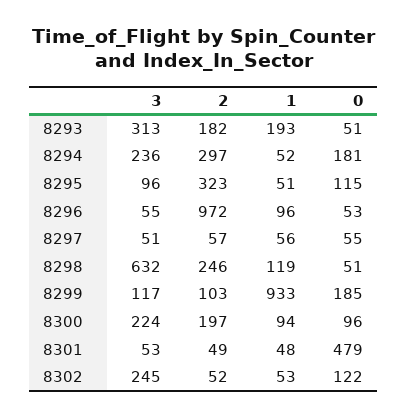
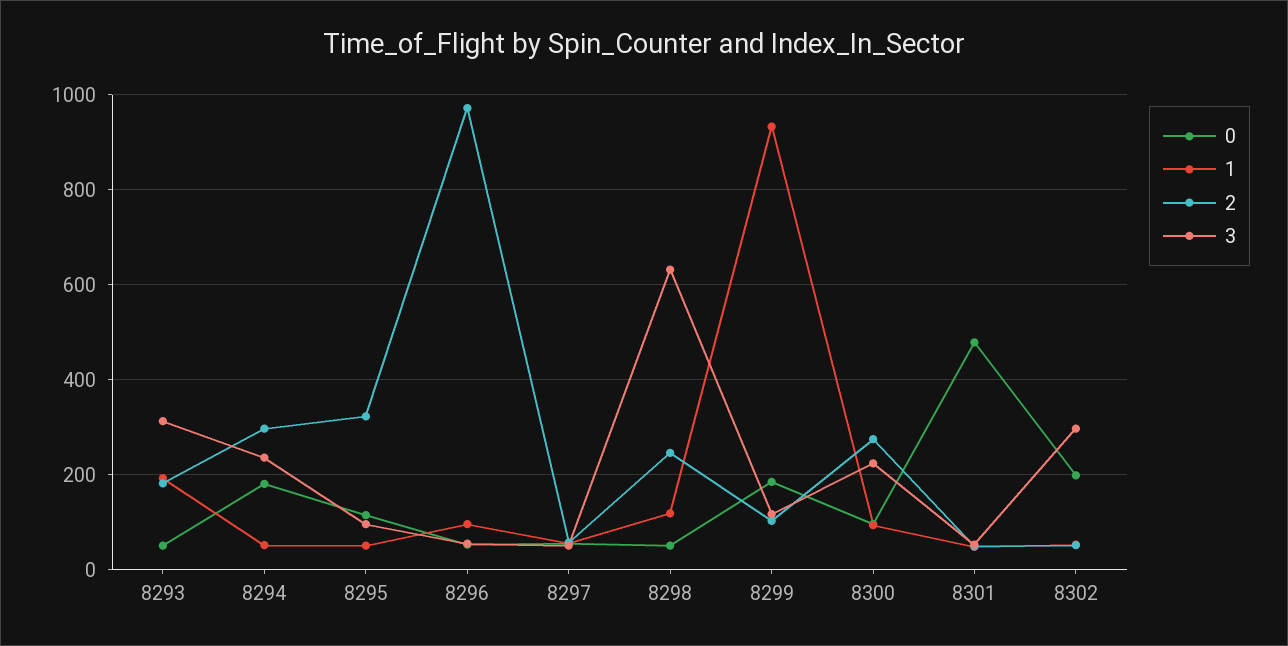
2, 8300: 197 -> 280
3, 8302: 245 -> 300
0, 8302: 122 -> 200

